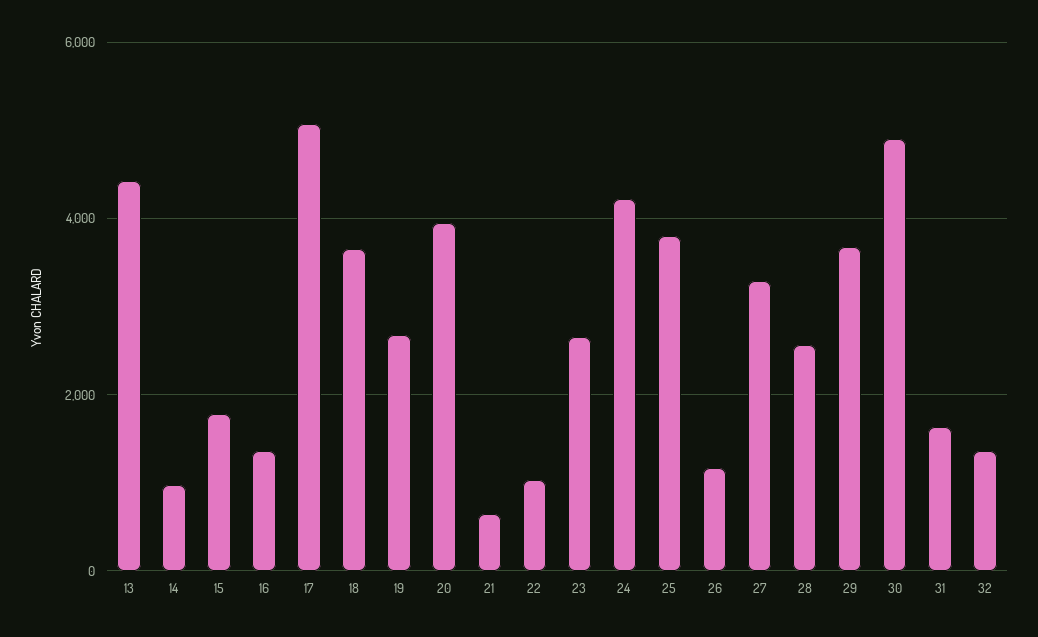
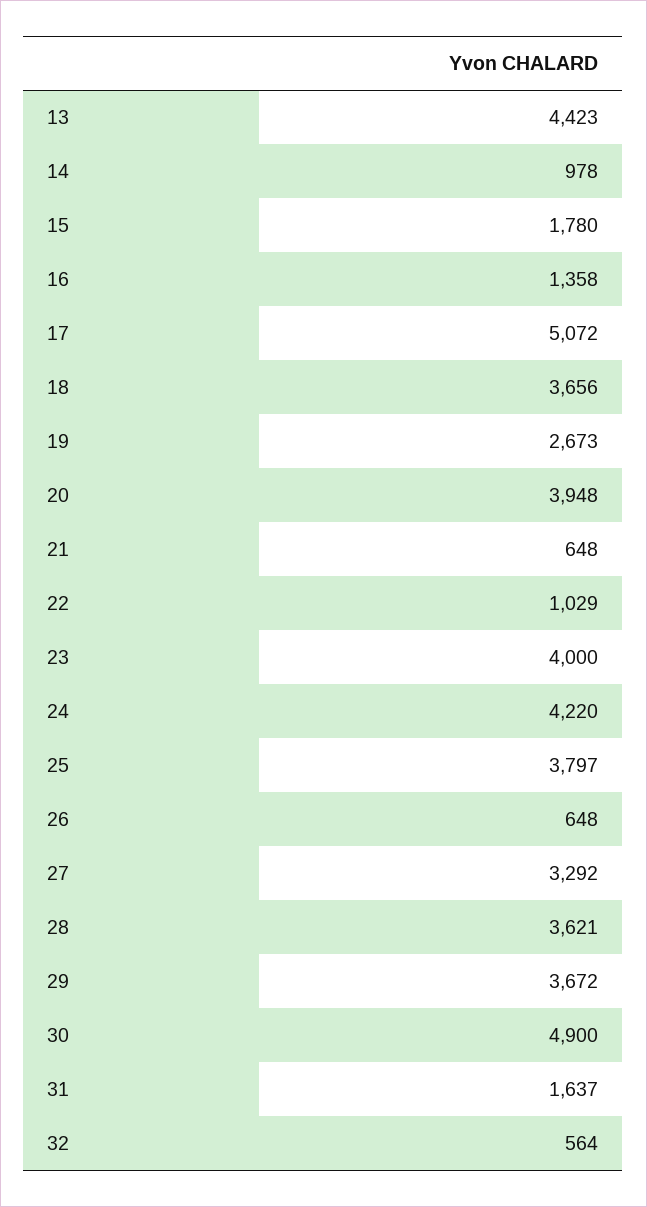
23: 2600 -> 4000
26: 1200 -> 648
28: 2600 -> 3621
32: 1400 -> 564

